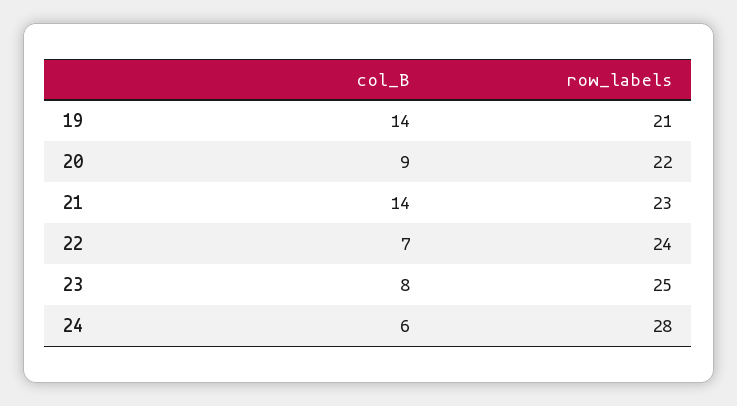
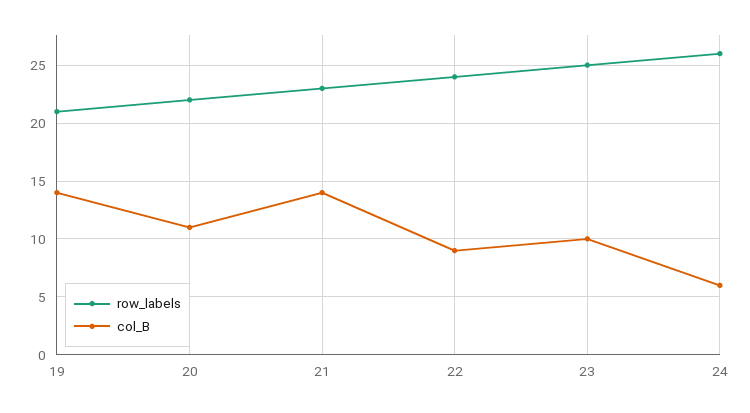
col_B, 20: 9 -> 11
col_B, 22: 7 -> 9
col_B, 23: 8 -> 10
row_labels, 24: 28 -> 26

